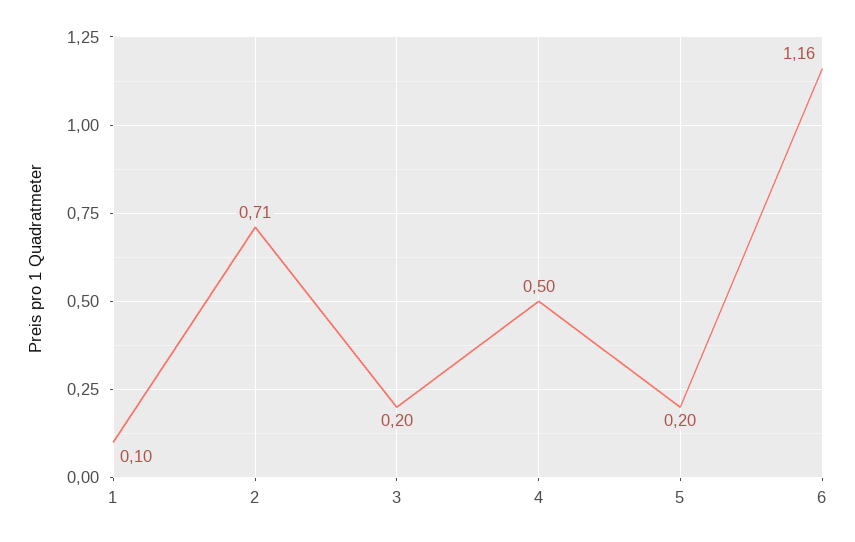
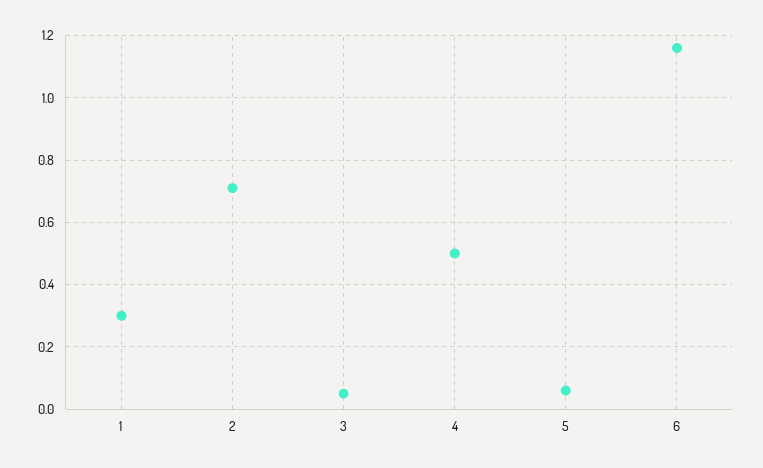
1: 0.1 -> 0.3
3: 0.2 -> 0.05
5: 0.2 -> 0.05

